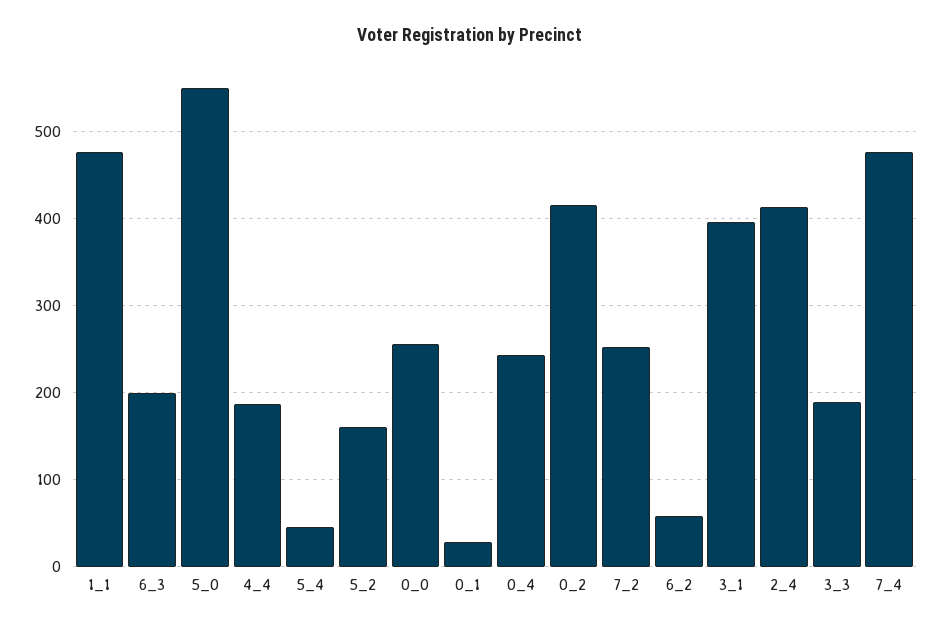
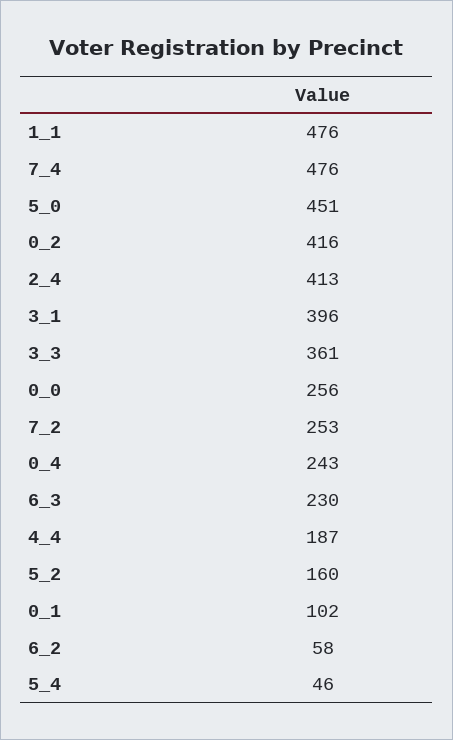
6_3: 200 -> 230
5_0: 550 -> 451
0_1: 30 -> 102
3_3: 190 -> 361

